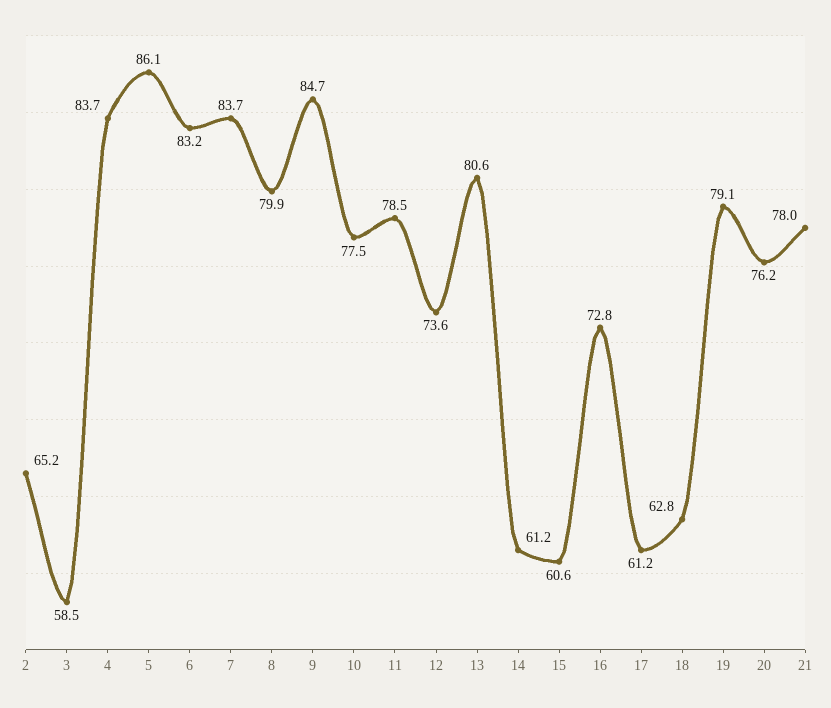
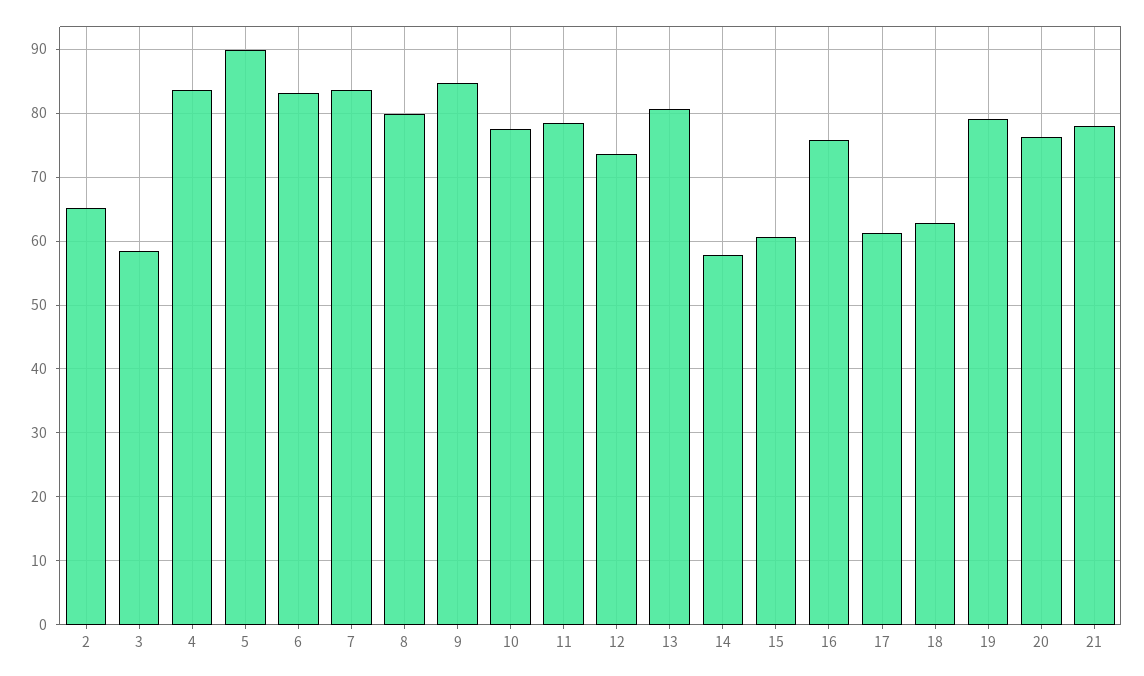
5: 86.1 -> 90
14: 61.2 -> 58
16: 72.8 -> 76

